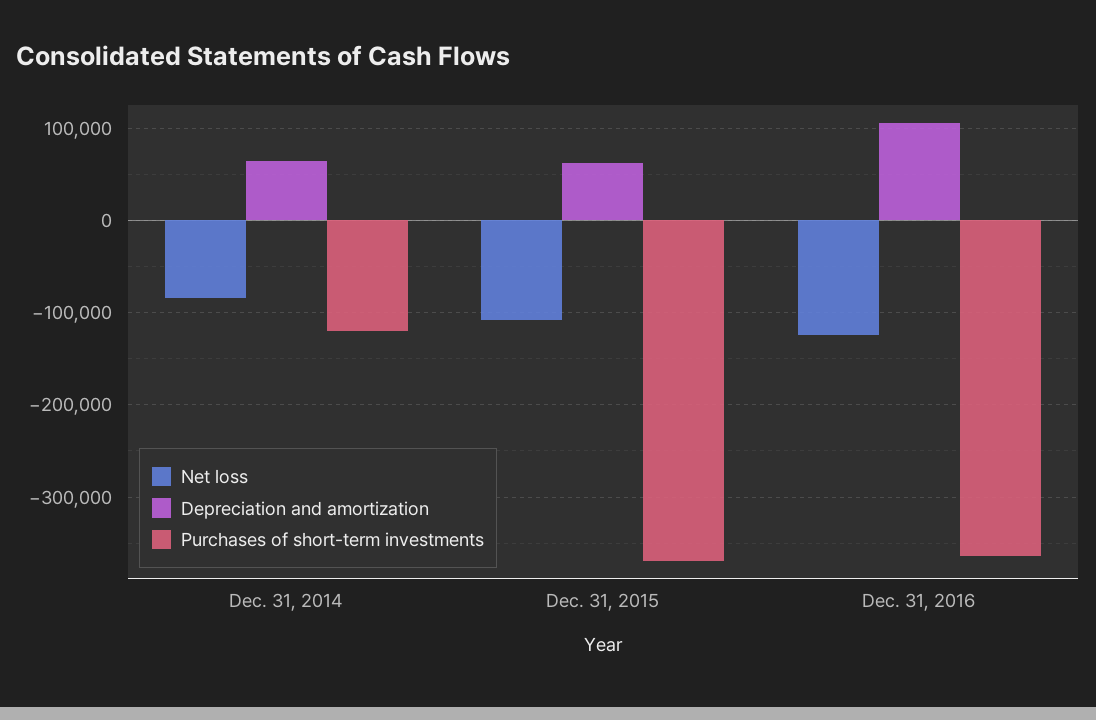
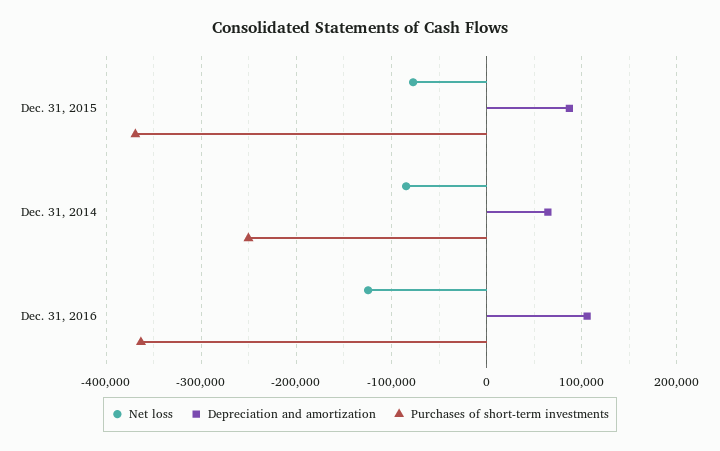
Purchases of short-term investments, Dec. 31, 2014: -120000 -> -250000
Net loss, Dec. 31, 2015: -110000 -> -80000
Depreciation and amortization, Dec. 31, 2015: 60000 -> 90000

